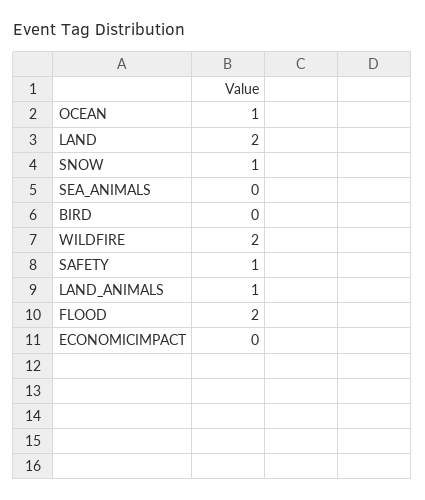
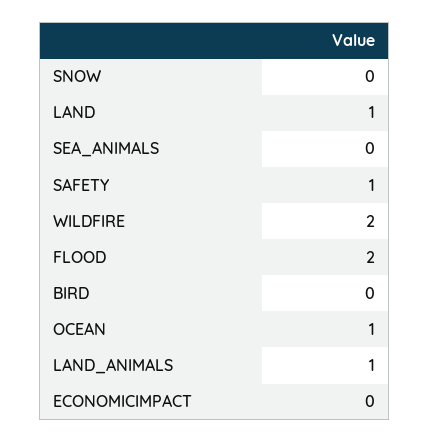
LAND: 2 -> 1
SNOW: 1 -> 0

